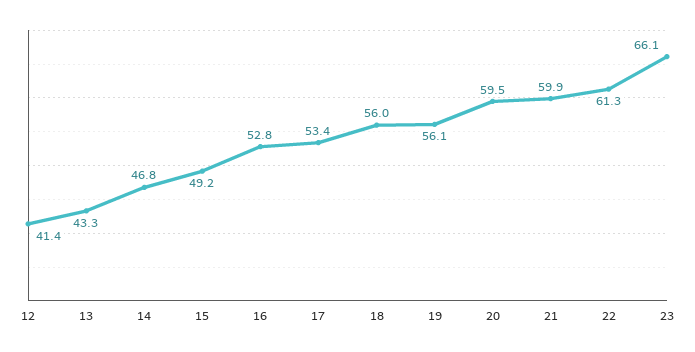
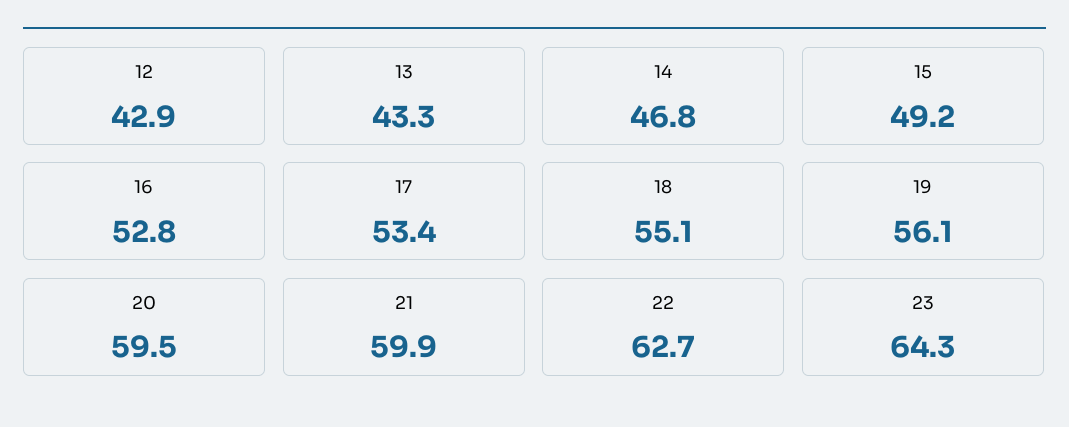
12: 41.4 -> 42.9
18: 56 -> 55.1
22: 61.3 -> 62.7
23: 66.1 -> 64.3

